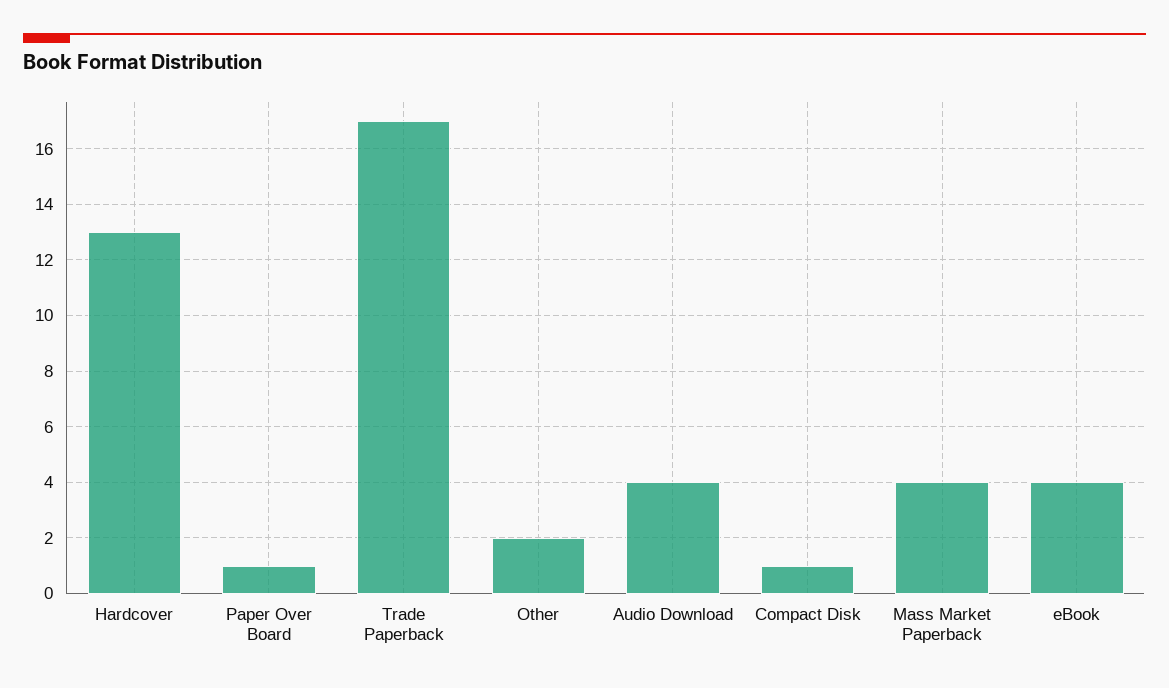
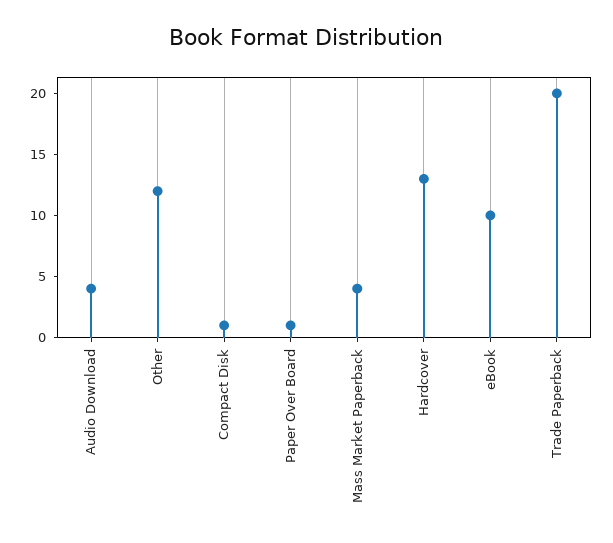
Trade Paperback: 17 -> 20
Other: 2 -> 12
eBook: 4 -> 10

